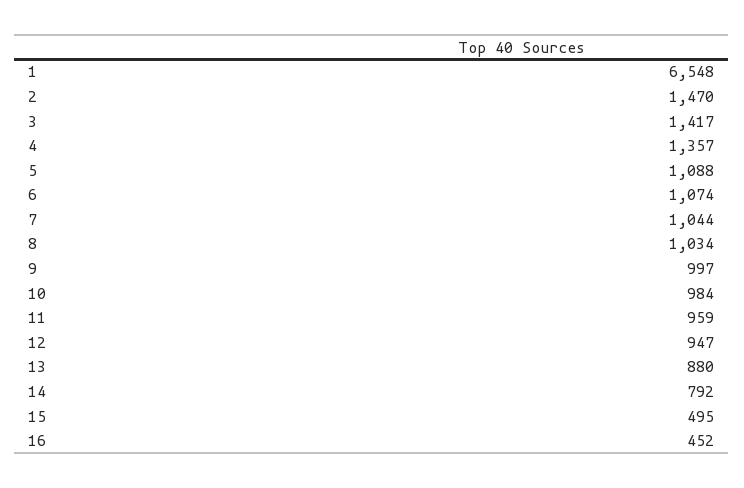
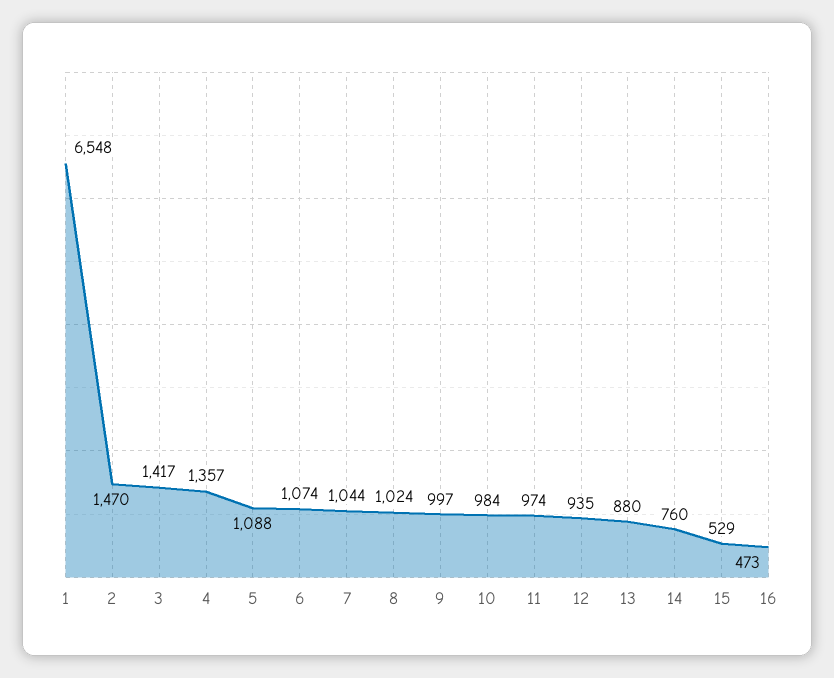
8: 1034 -> 1024
11: 959 -> 974
12: 947 -> 935
14: 792 -> 760
15: 495 -> 529
16: 452 -> 473

